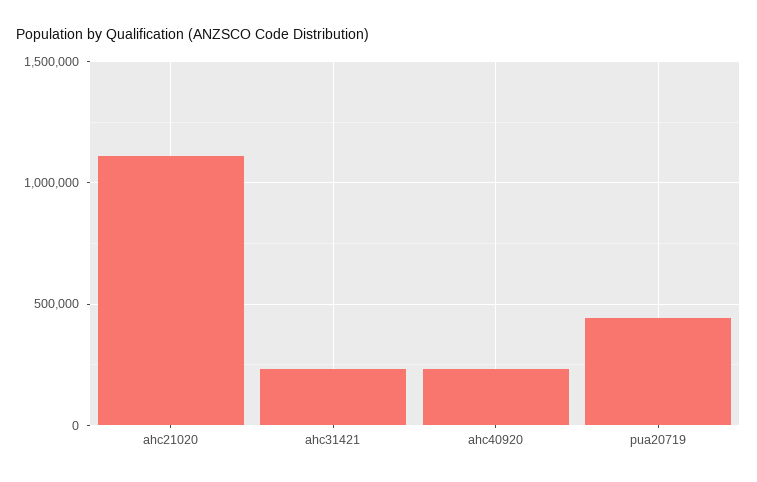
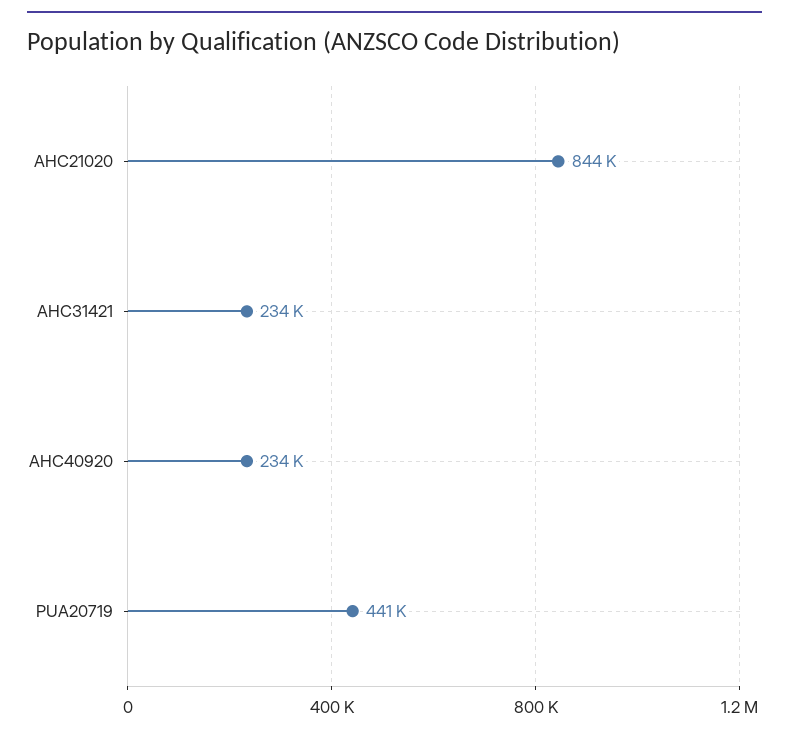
ahc21020: 1100000 -> 844000

